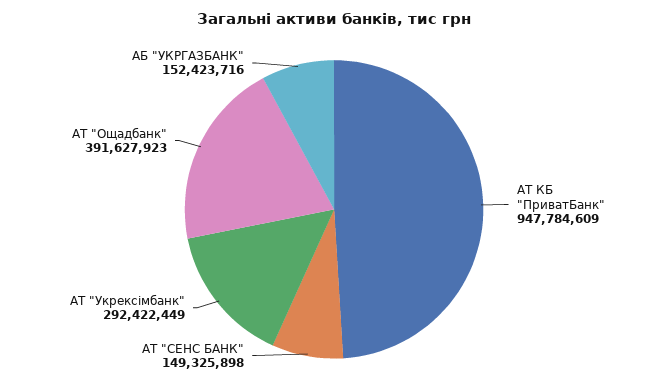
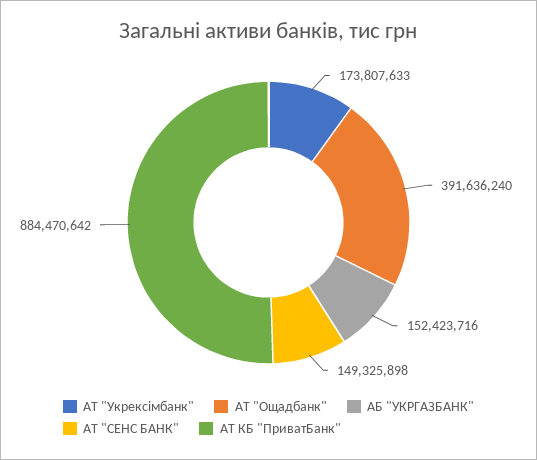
АТ КБ "ПриватБанк": 947784609 -> 884470642
АТ "Укрексімбанк": 292422449 -> 173807633
АТ "Ощадбанк": 391627923 -> 391636240

